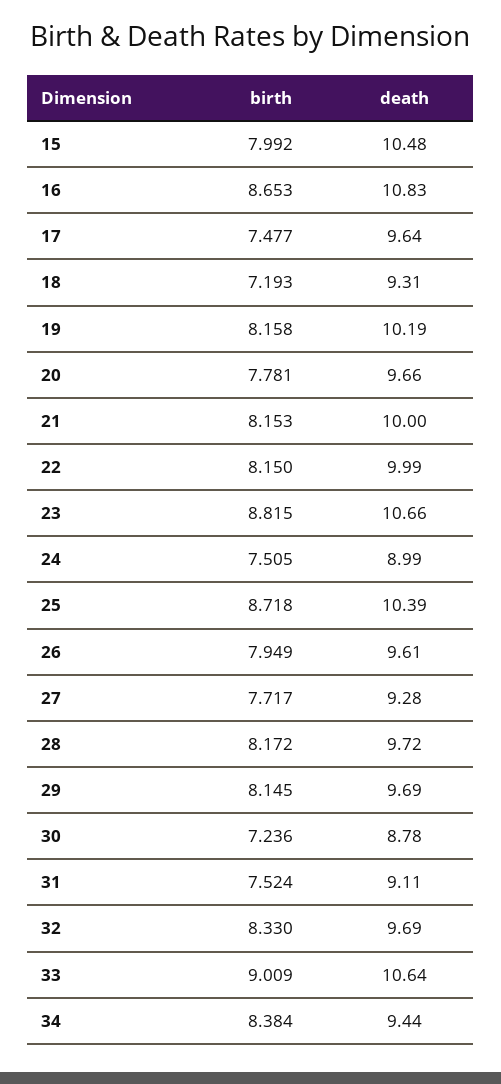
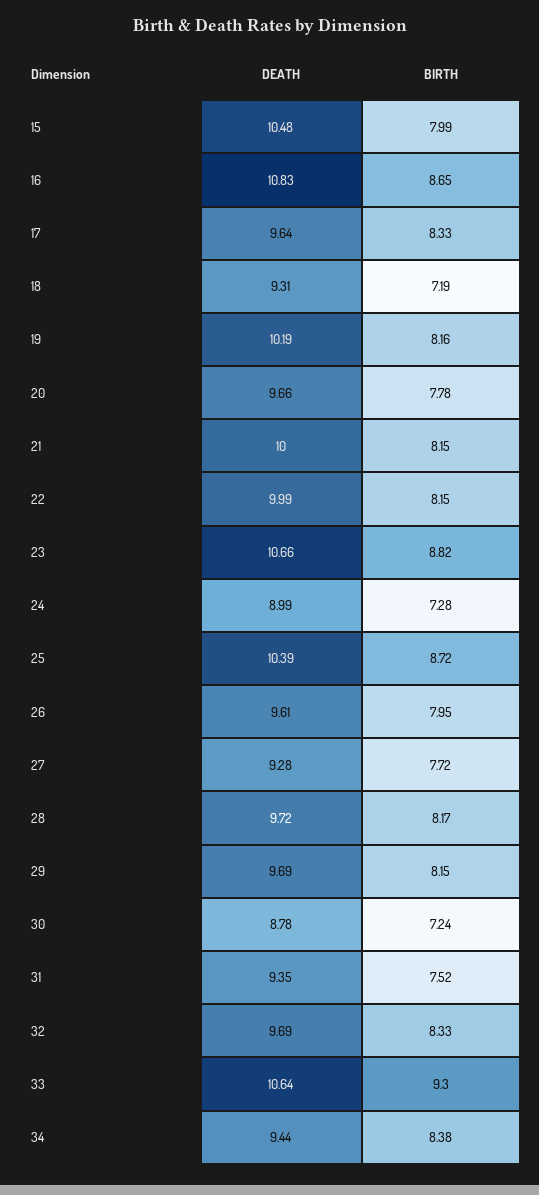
birth, 17: 7.477 -> 8.33
birth, 24: 7.505 -> 7.28
death, 31: 9.11 -> 9.35
birth, 33: 9.009 -> 9.3

